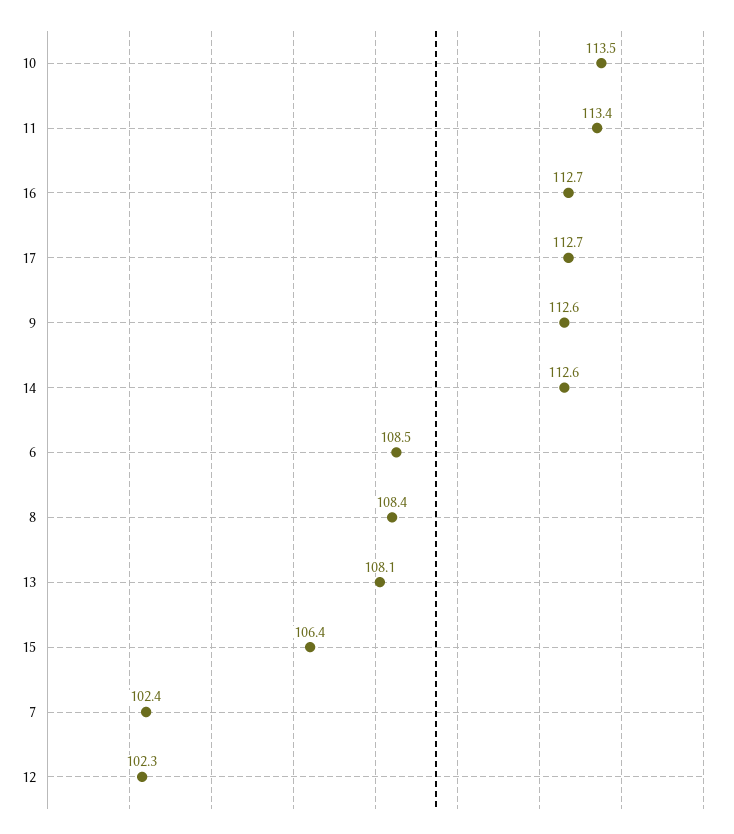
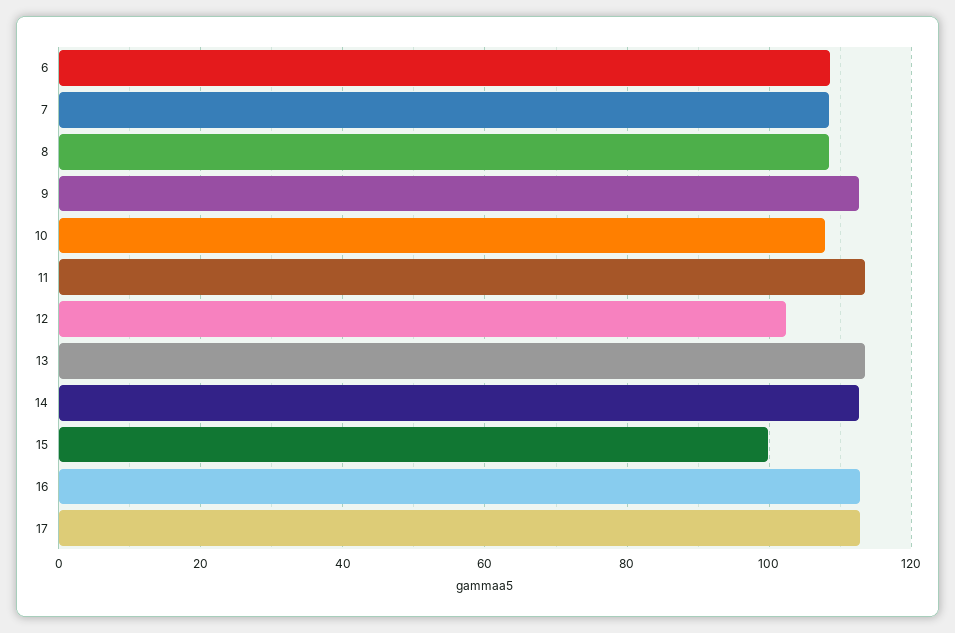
10: 113.5 -> 108
13: 108.1 -> 114
15: 106.4 -> 100
7: 102.4 -> 108

